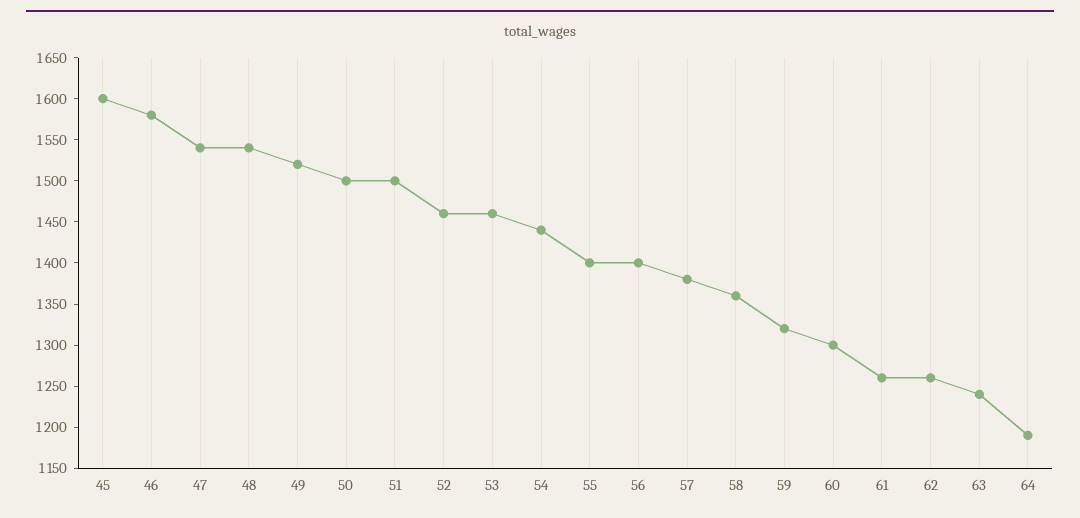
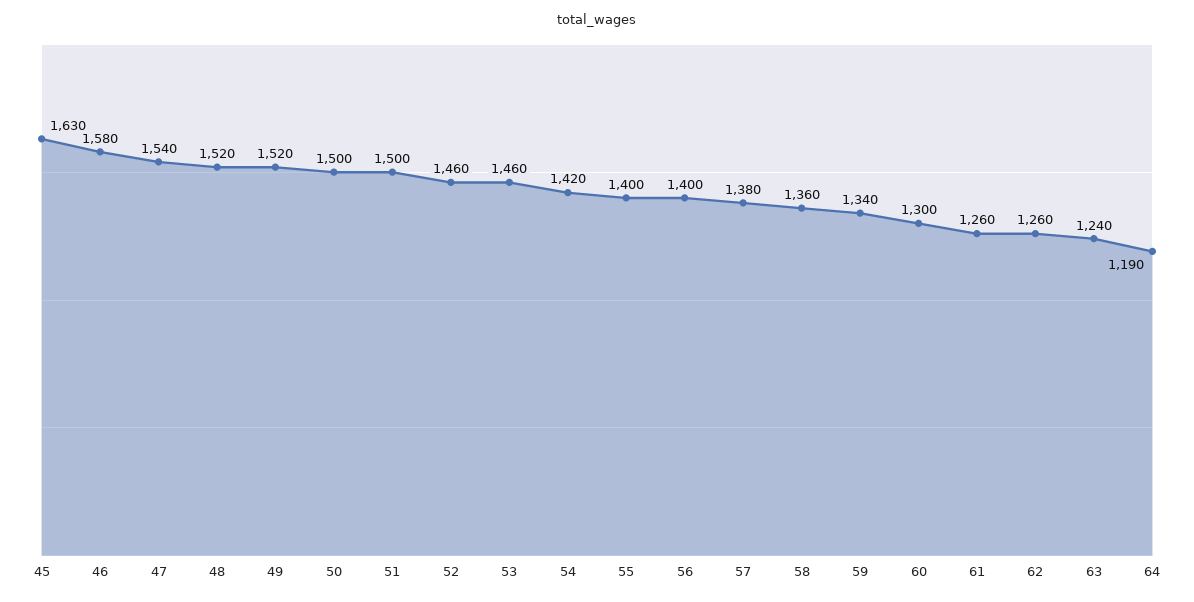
45: 1600 -> 1630
48: 1540 -> 1520
54: 1440 -> 1420
59: 1320 -> 1340

